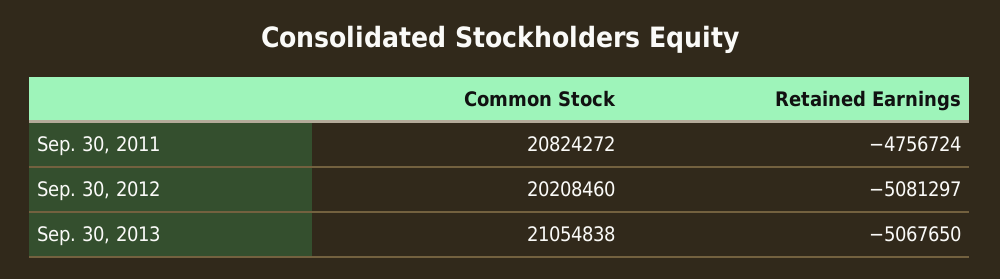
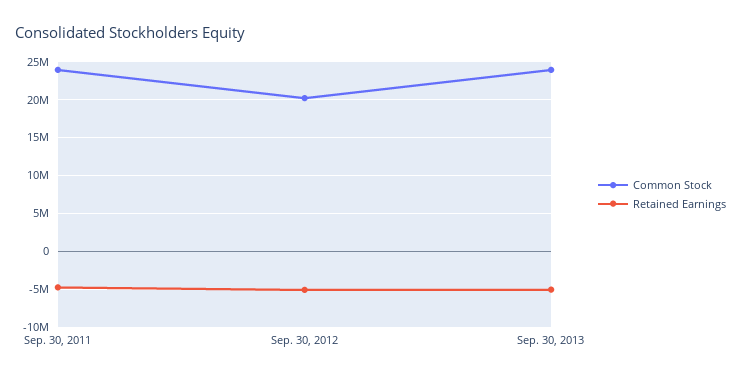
Common Stock, Sep. 30, 2011: 20824272 -> 24000000
Common Stock, Sep. 30, 2013: 21054838 -> 24000000

